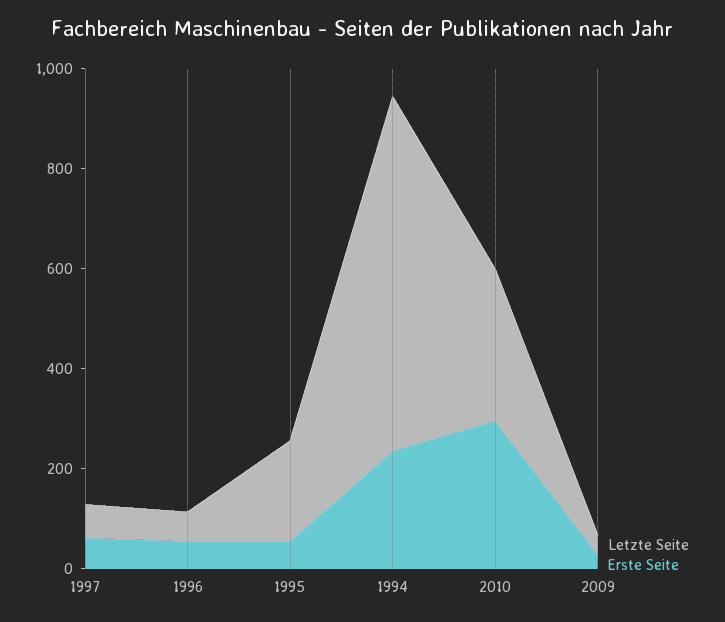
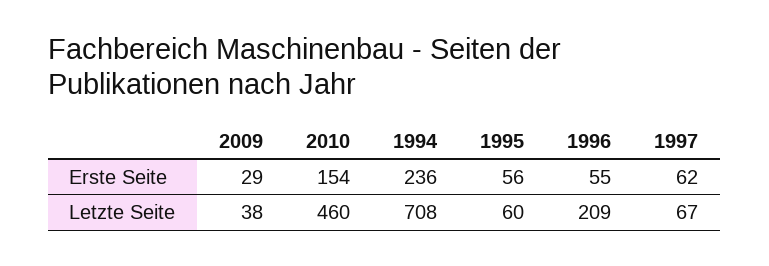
Letzte Seite, 1996: 50 -> 209
Letzte Seite, 1995: 200 -> 60
Letzte Seite, 2010: 300 -> 460
Erste Seite, 2010: 300 -> 154

